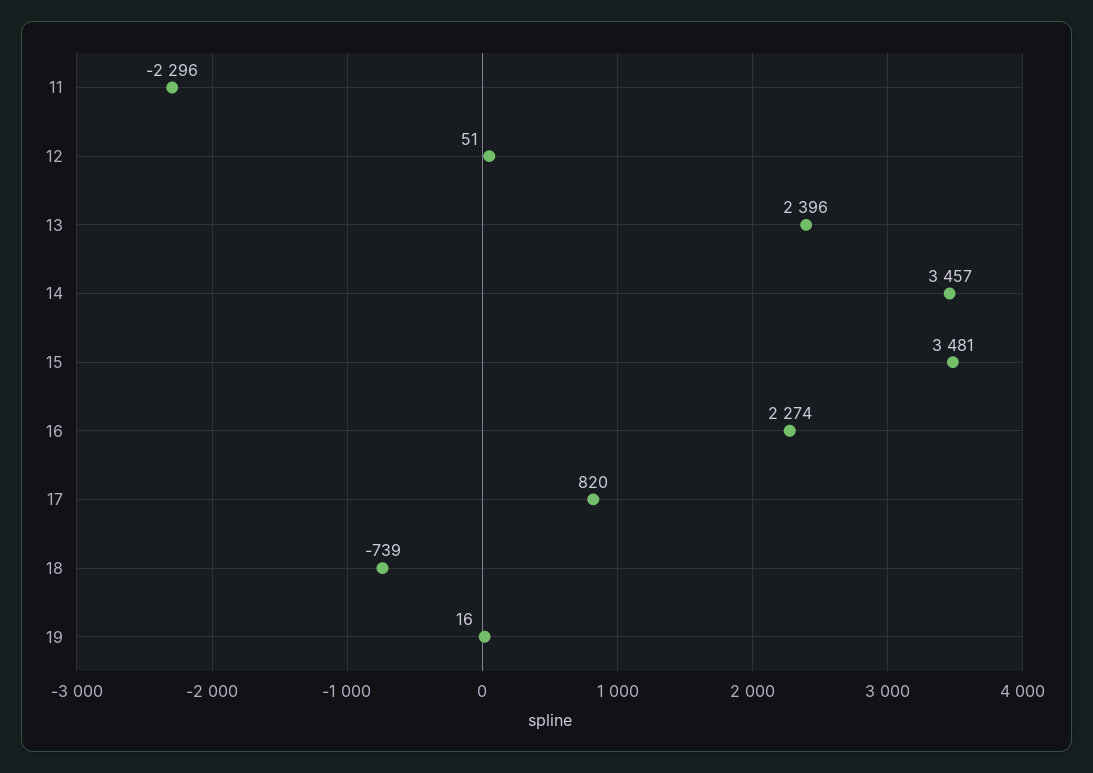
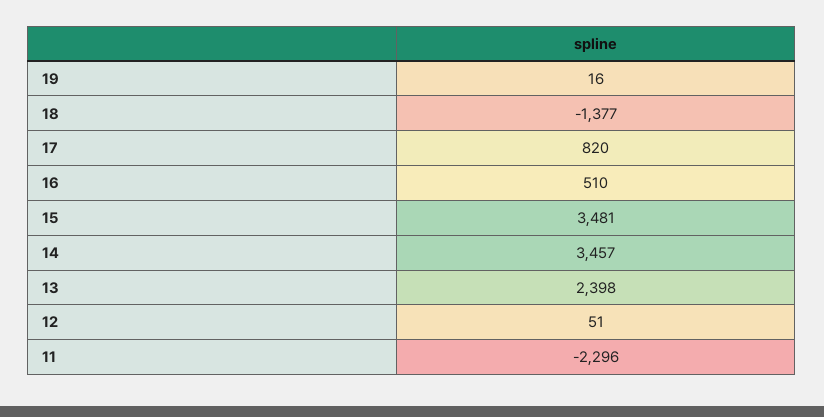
13: 2396 -> 2398
16: 2274 -> 510
18: -739 -> -1377

